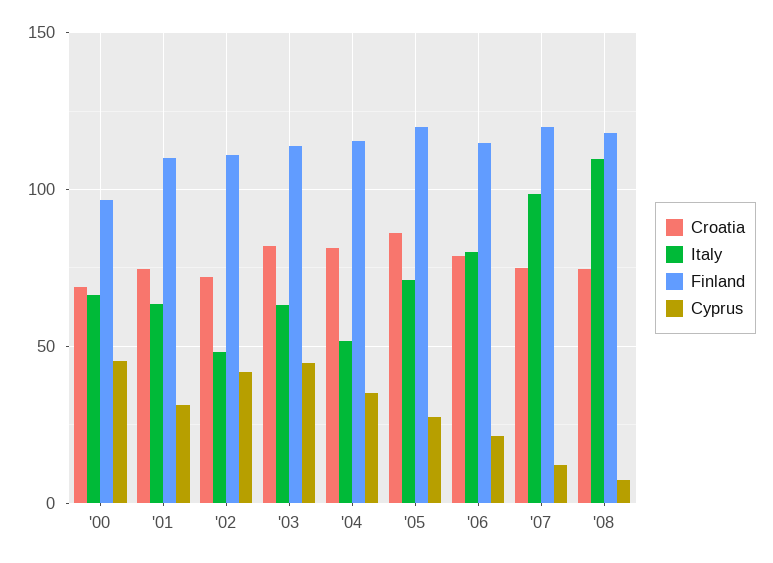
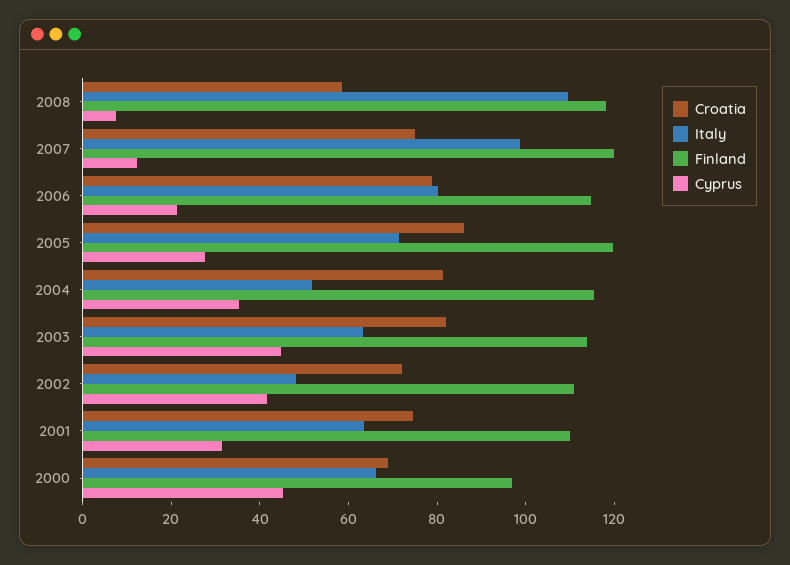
Croatia, '08: 75 -> 60

